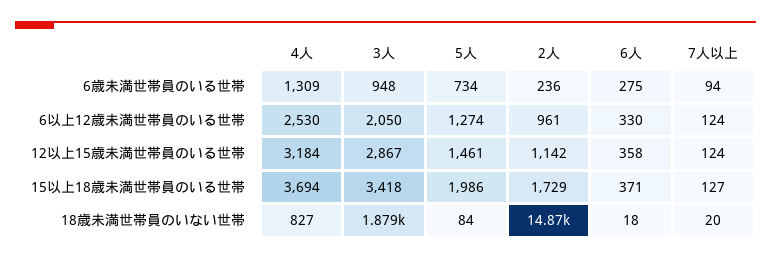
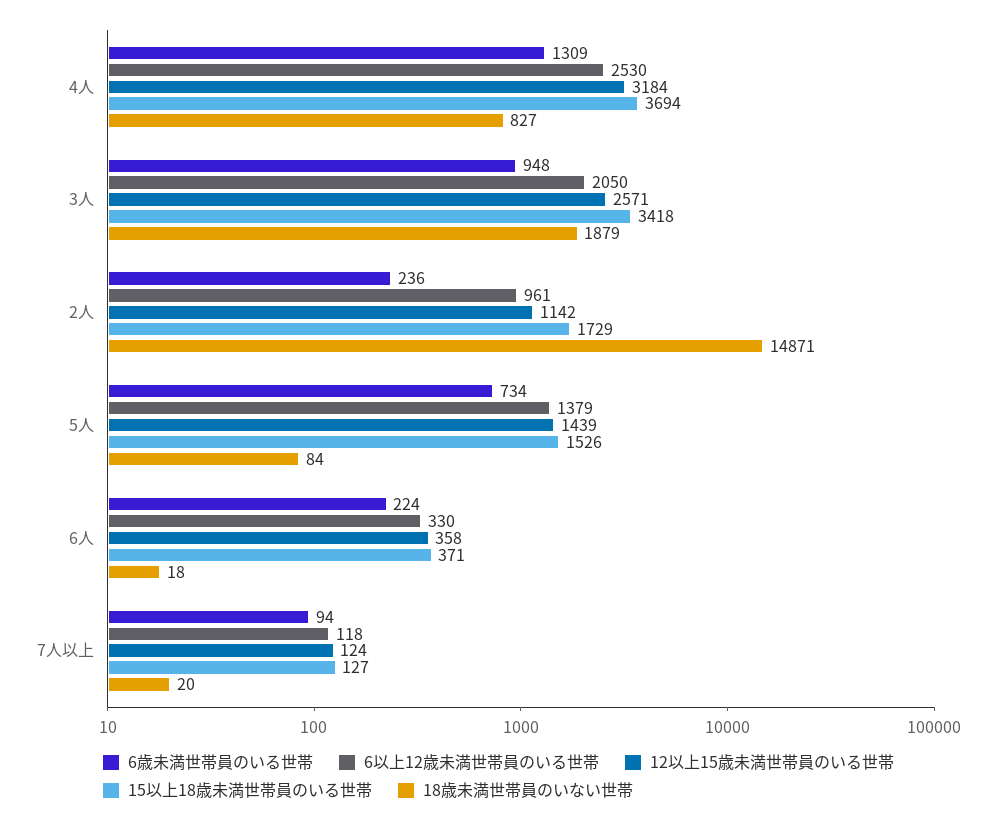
6歳未満世帯員のいる世帯, 6人: 275 -> 224
6以上12歳未満世帯員のいる世帯, 5人: 1274 -> 1379
6以上12歳未満世帯員のいる世帯, 7人以上: 124 -> 118
12以上15歳未満世帯員のいる世帯, 3人: 2867 -> 2571
12以上15歳未満世帯員のいる世帯, 5人: 1461 -> 1439
15以上18歳未満世帯員のいる世帯, 5人: 1986 -> 1526

